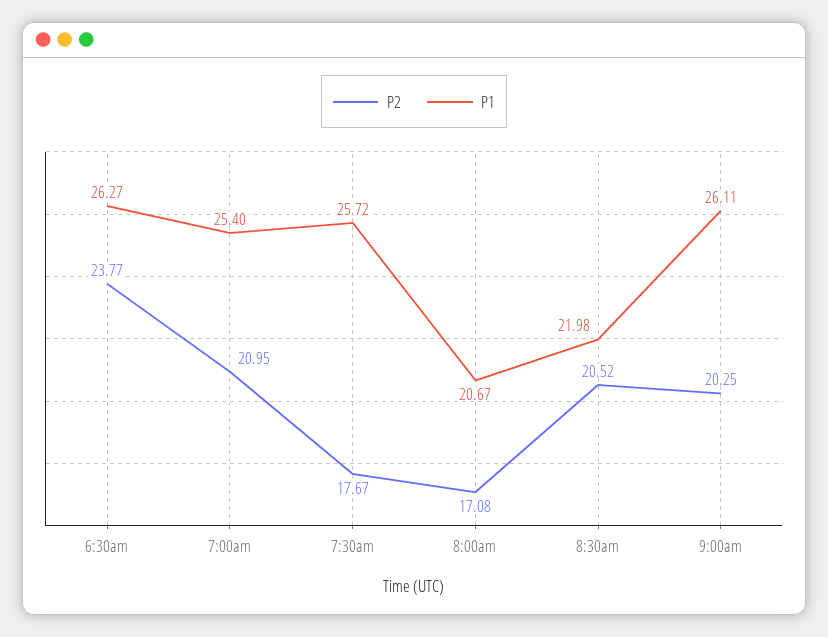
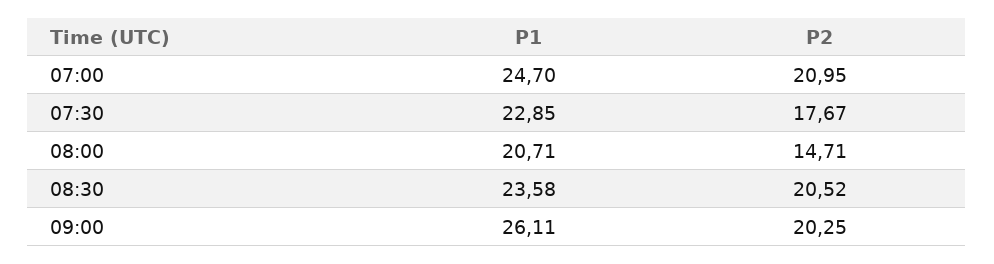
P2, 6:30am: 23.77 -> none
P1, 6:30am: 26.27 -> none
P1, 7:00am: 25.4 -> 24.7
P1, 7:30am: 25.72 -> 22.85
P2, 8:00am: 17.08 -> 14.71
P1, 8:00am: 20.67 -> 20.71
P1, 8:30am: 21.98 -> 23.58

